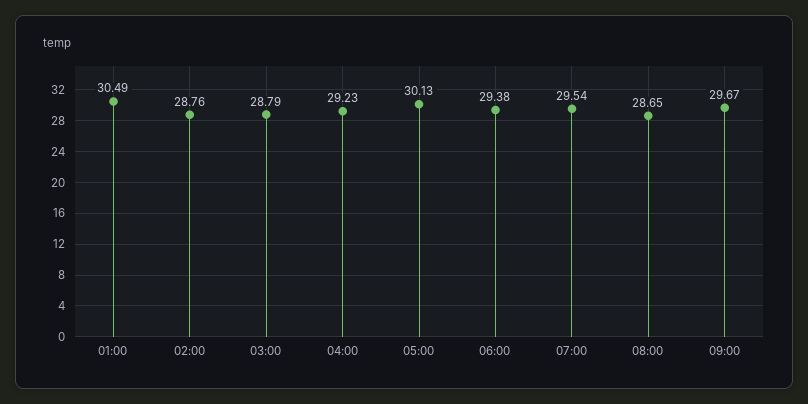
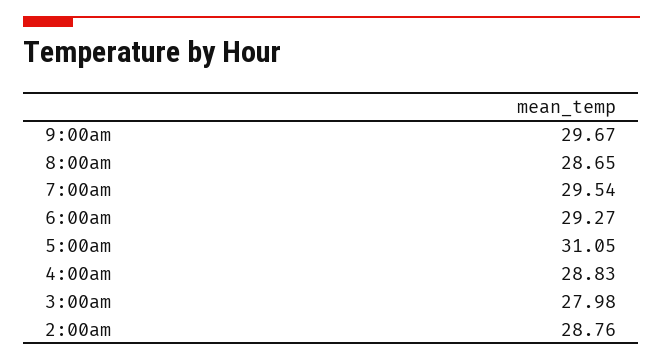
01:00: 30.49 -> none
03:00: 28.79 -> 27.98
04:00: 29.23 -> 28.83
05:00: 30.13 -> 31.05
06:00: 29.38 -> 29.27

